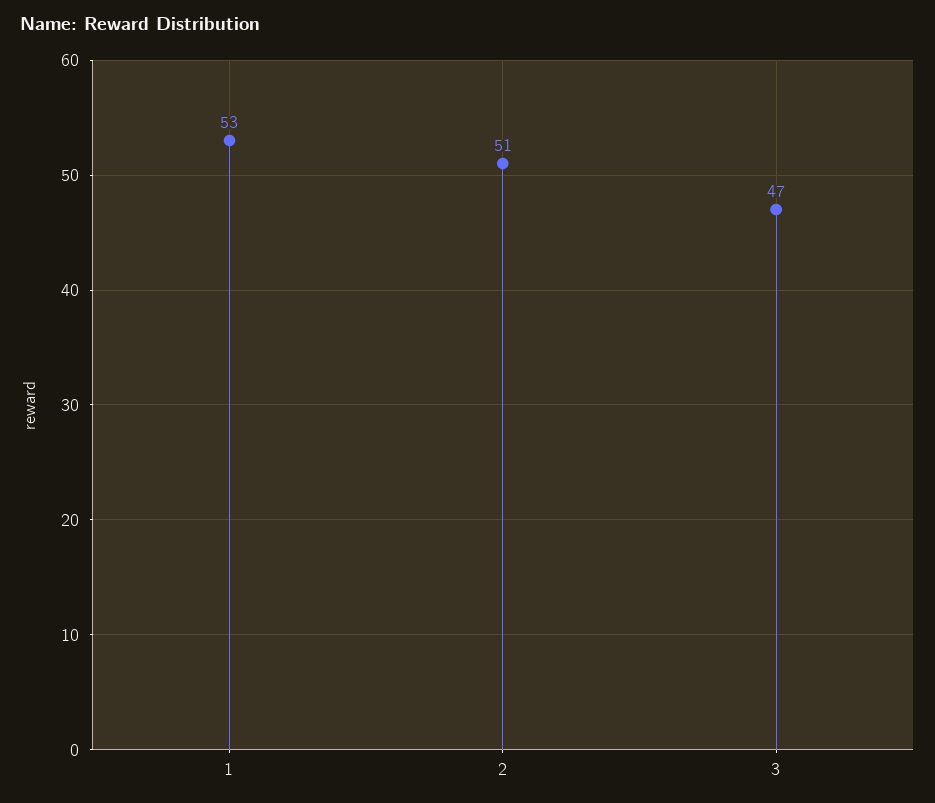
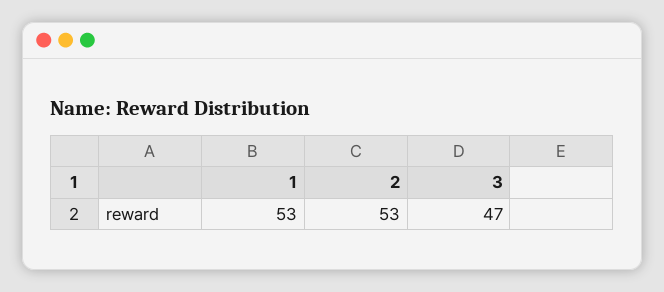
2: 51 -> 53

